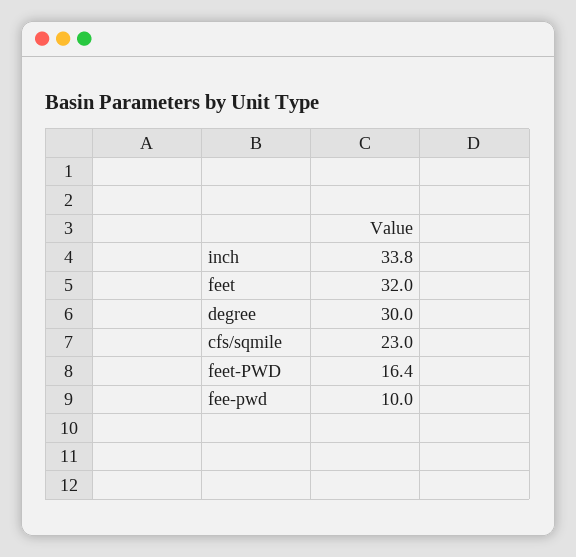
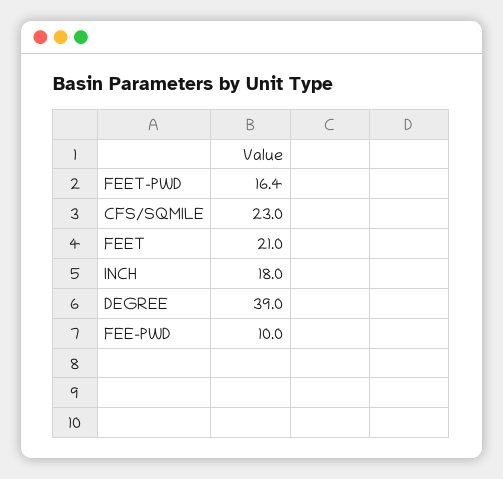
inch: 33.8 -> 18
feet: 32 -> 21
degree: 30 -> 39

